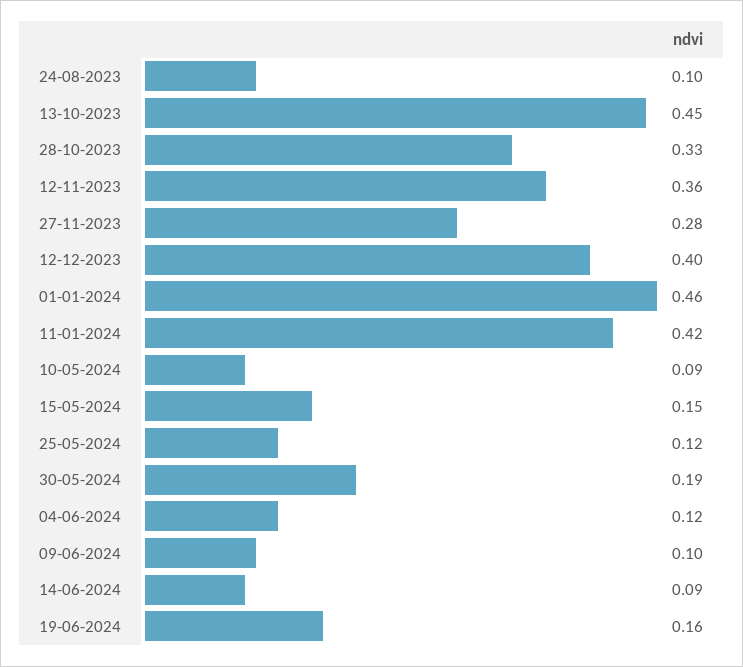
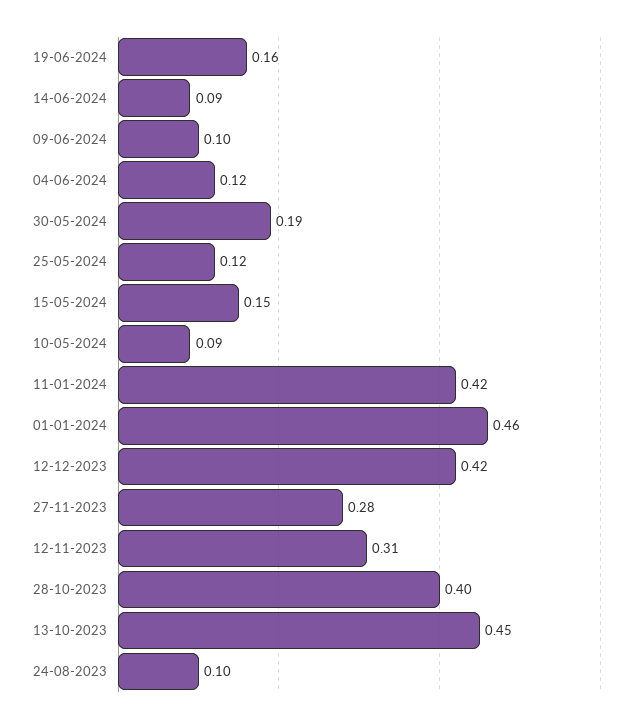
28-10-2023: 0.33 -> 0.4
12-11-2023: 0.36 -> 0.31
12-12-2023: 0.4 -> 0.42

